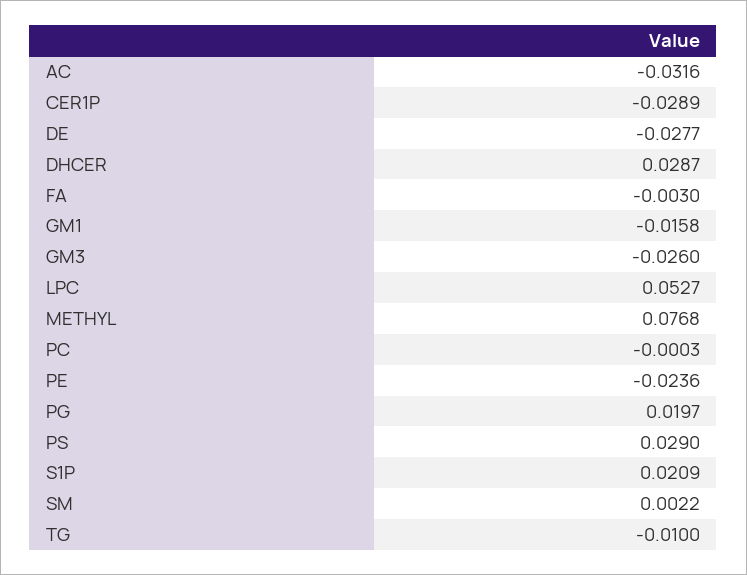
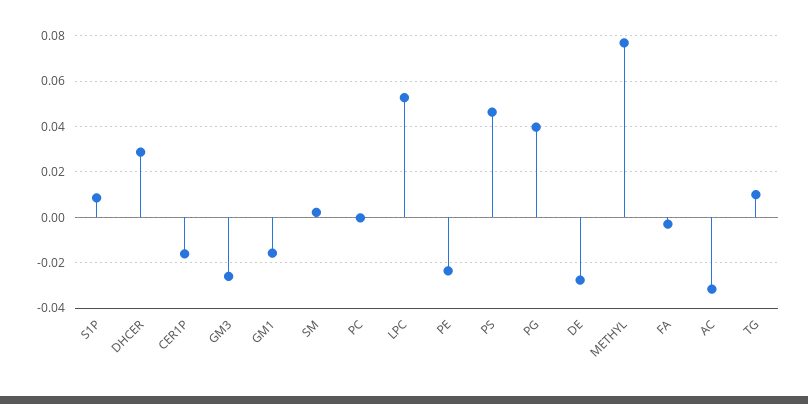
CER1P: -0.0289 -> -0.015
PG: 0.0197 -> 0.04
PS: 0.029 -> 0.045
S1P: 0.0209 -> 0.01
TG: -0.01 -> 0.01

